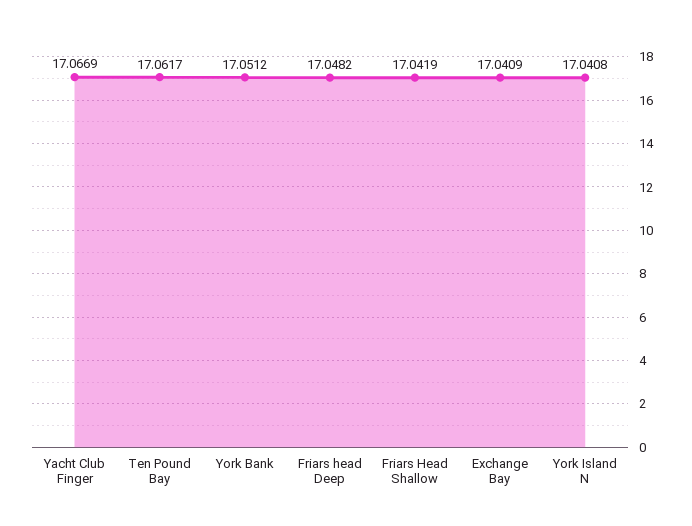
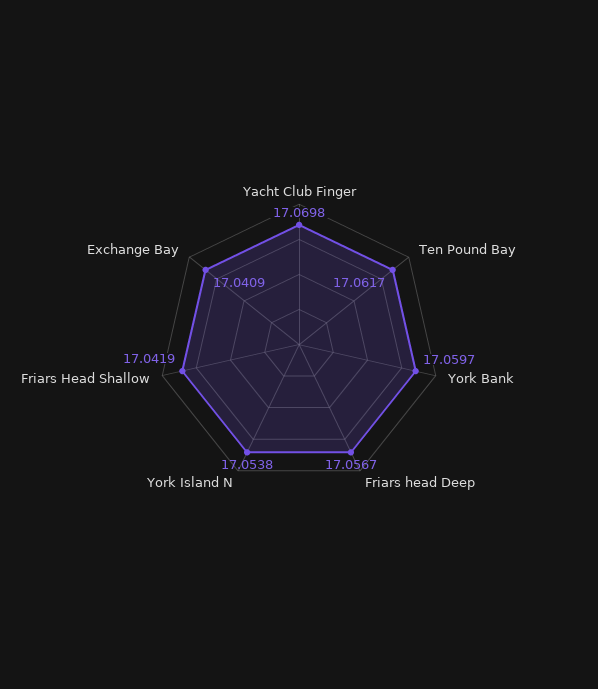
Yacht Club Finger: 17.0669 -> 17.0698
York Bank: 17.0512 -> 17.0597
Friars head Deep: 17.0482 -> 17.0567
York Island N: 17.0408 -> 17.0538

